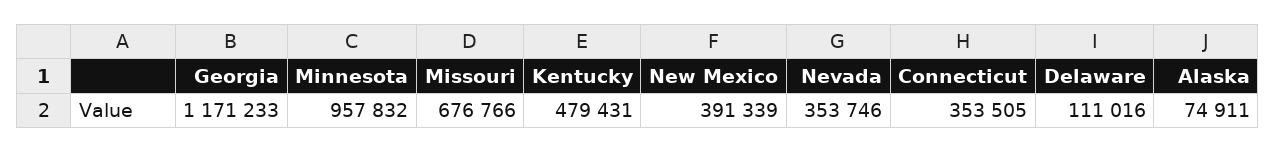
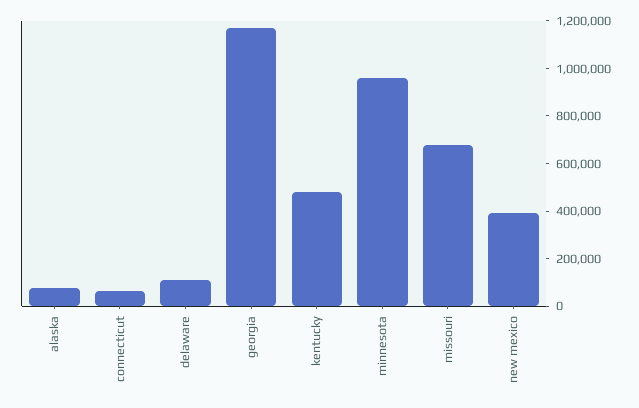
Nevada: 353746 -> none
Connecticut: 353505 -> 50000

